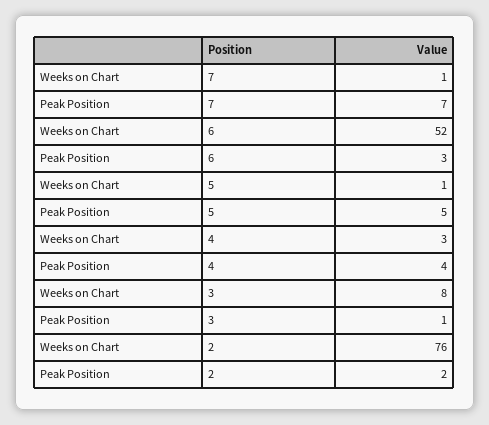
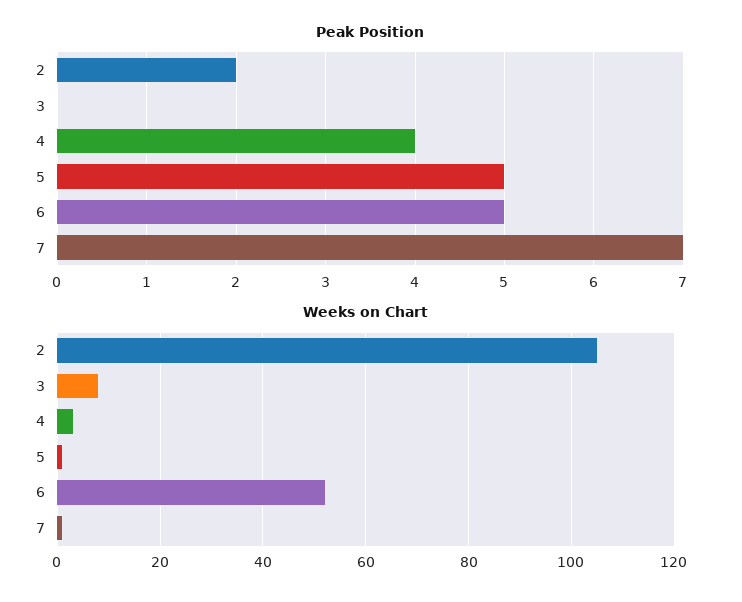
Peak Position, 6: 3 -> 5
Peak Position, 3: 1 -> 0
Weeks on Chart, 2: 76 -> 105

